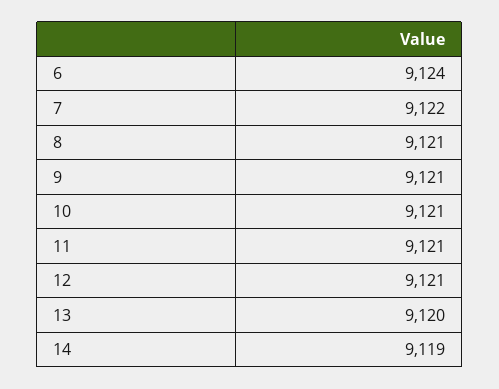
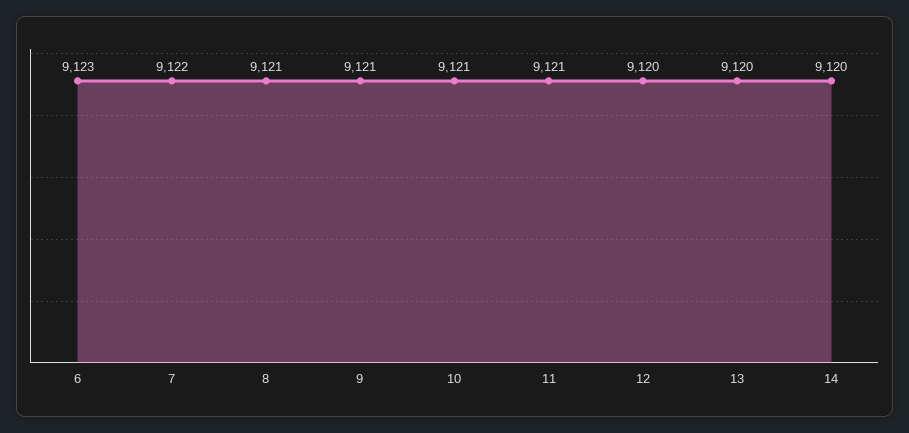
6: 9124 -> 9123
12: 9121 -> 9120
14: 9119 -> 9120

